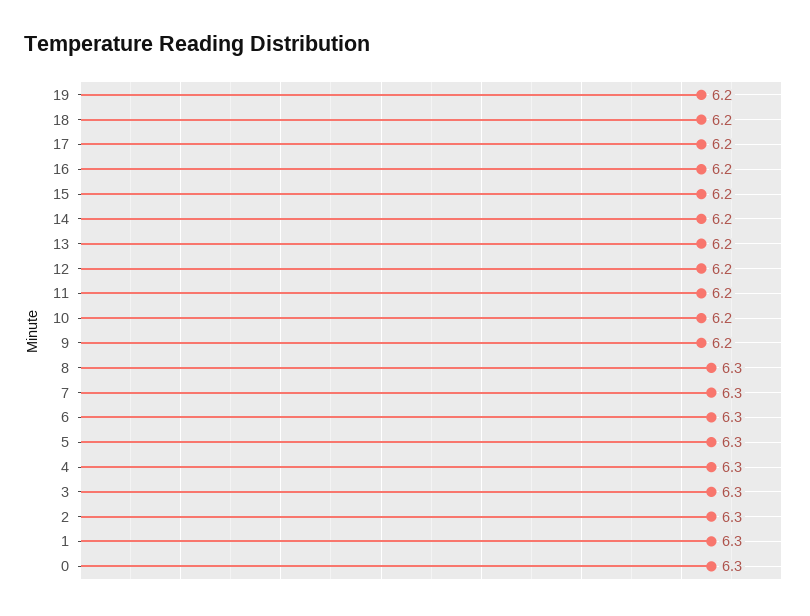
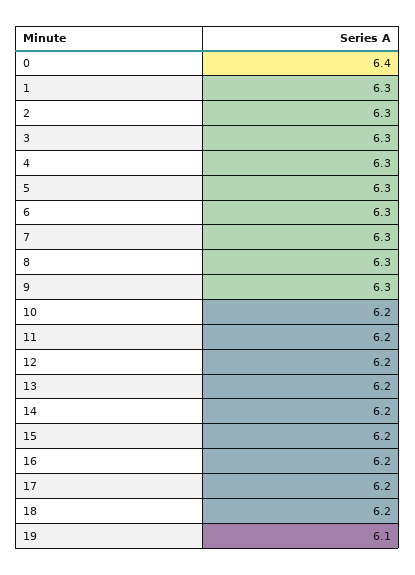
19: 6.2 -> 6.1
9: 6.2 -> 6.3
0: 6.3 -> 6.4

